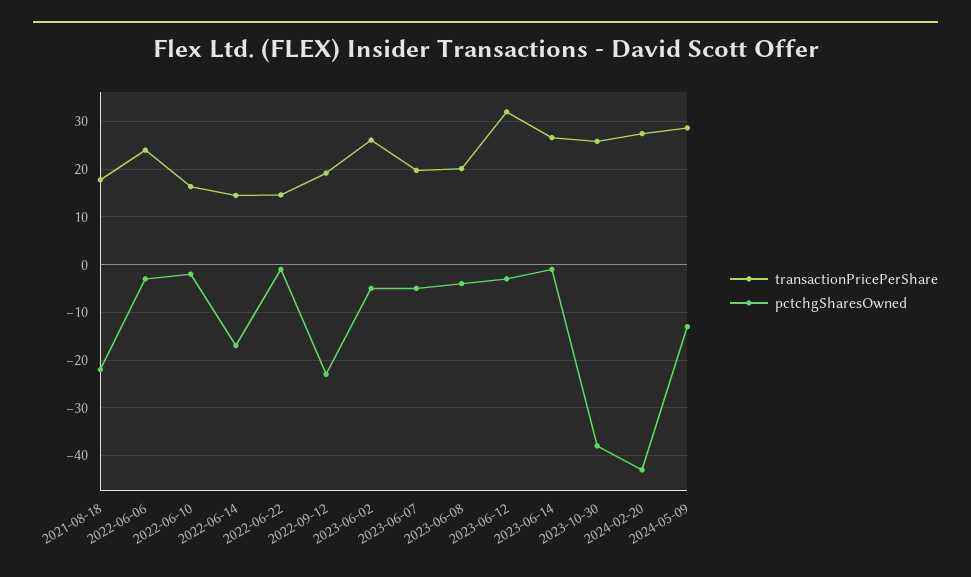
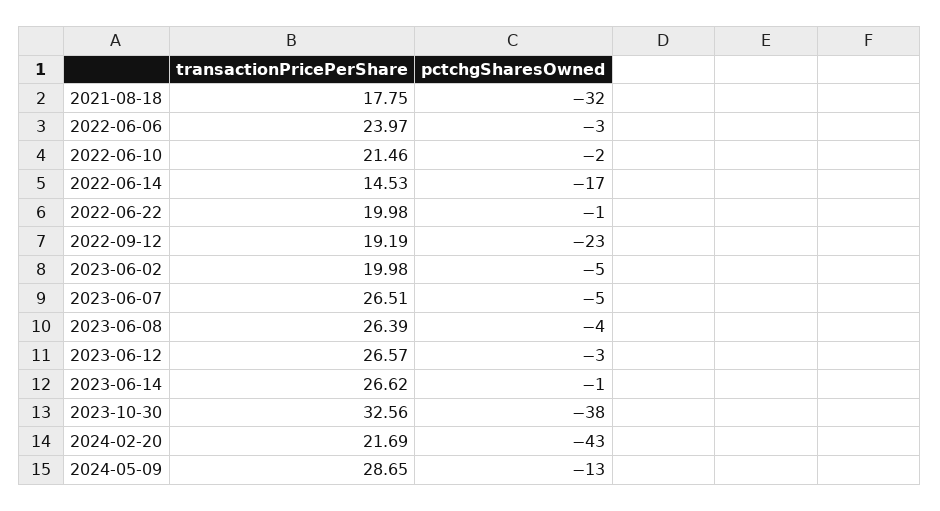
pctchgSharesOwned, 2021-08-18: -22 -> -32
transactionPricePerShare, 2022-06-10: 16 -> 21.46
transactionPricePerShare, 2022-06-22: 14 -> 19.98
transactionPricePerShare, 2023-06-02: 26 -> 19.98
transactionPricePerShare, 2023-06-07: 20 -> 26.51
transactionPricePerShare, 2023-06-08: 20 -> 26.39
transactionPricePerShare, 2023-06-12: 32 -> 26.57
transactionPricePerShare, 2023-10-30: 26 -> 32.56
transactionPricePerShare, 2024-02-20: 28 -> 21.69

